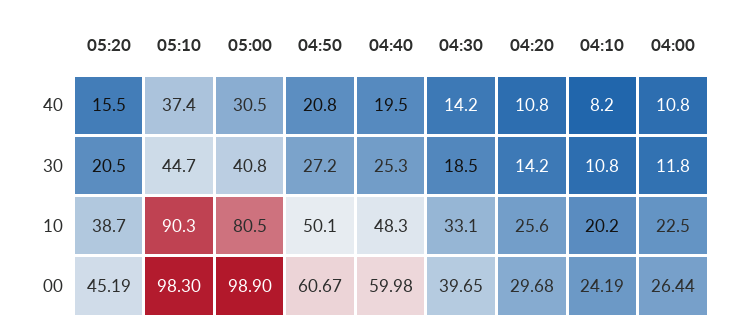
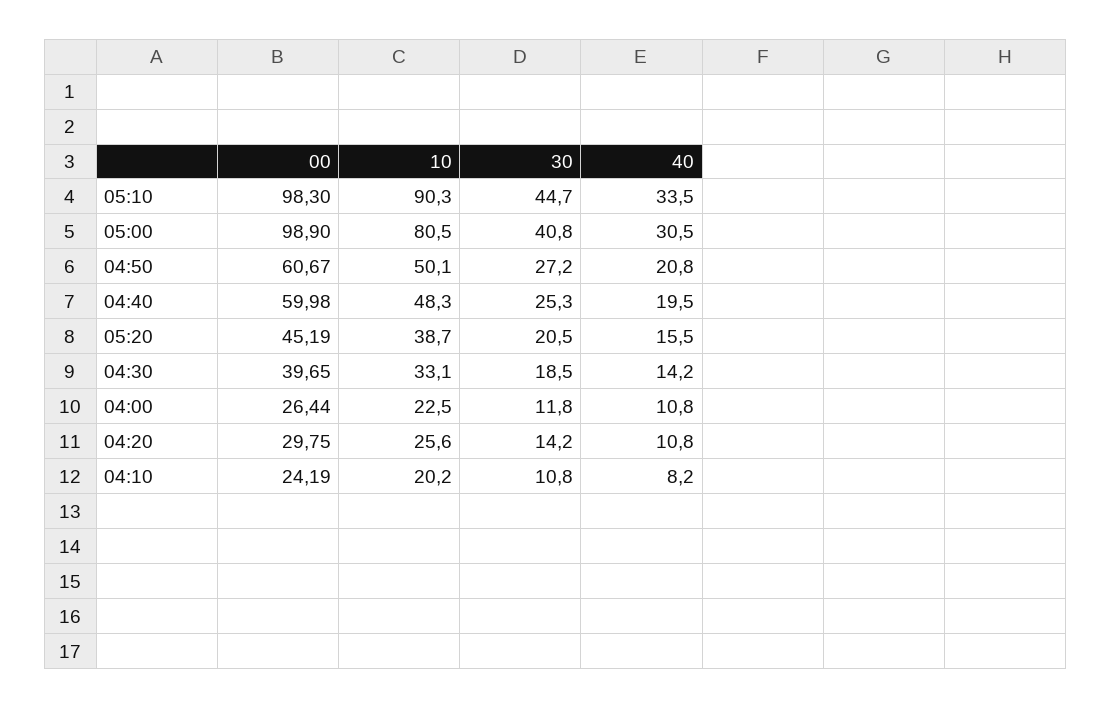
05:10, 40: 37.4 -> 33.5
04:20, 00: 29.68 -> 29.75

